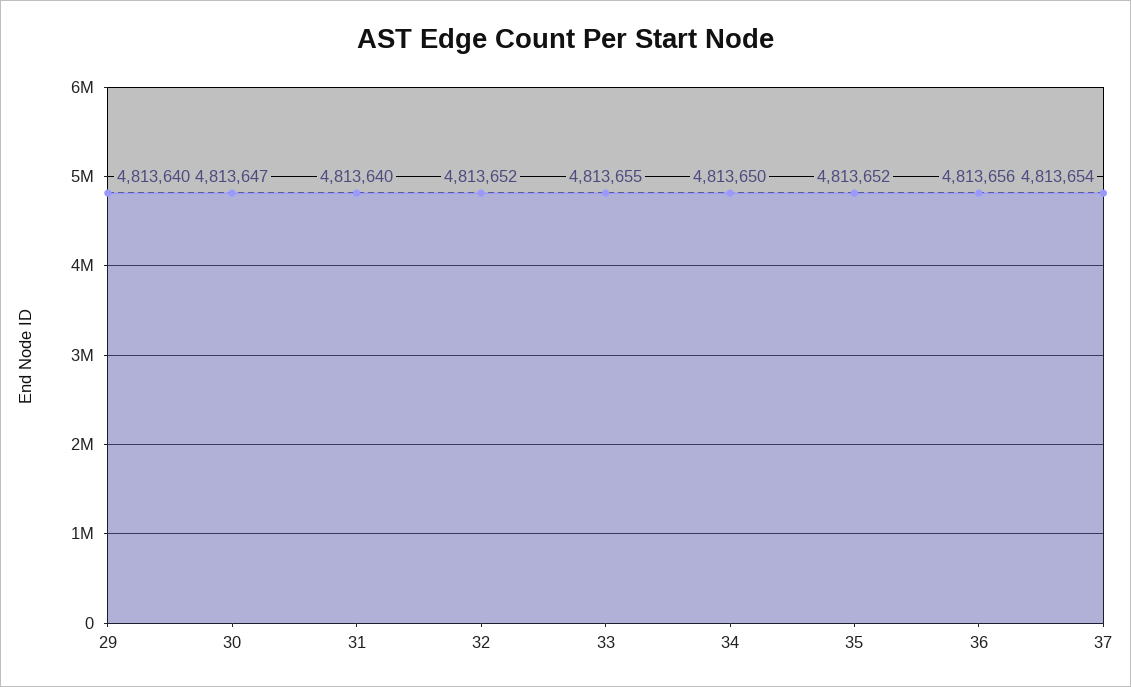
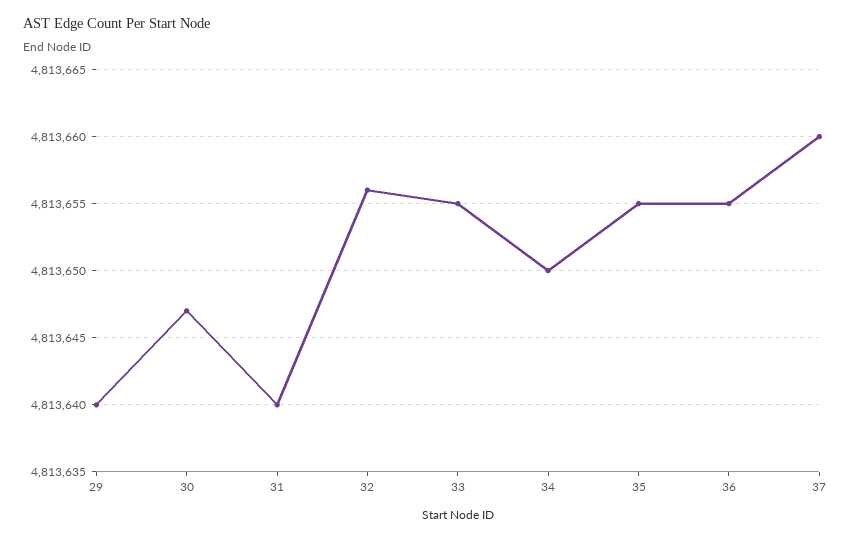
32: 4813652 -> 4813656
35: 4813652 -> 4813655
36: 4813656 -> 4813655
37: 4813654 -> 4813660

